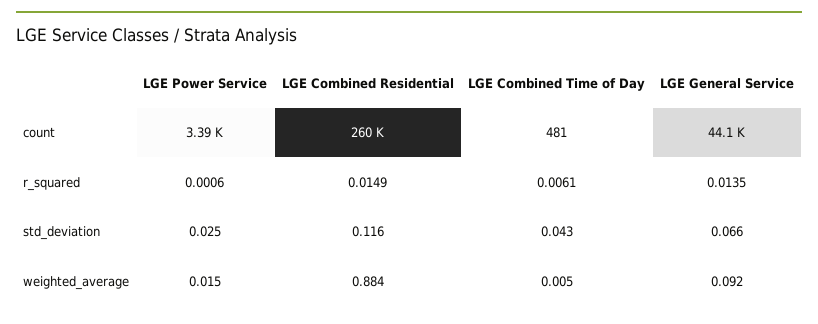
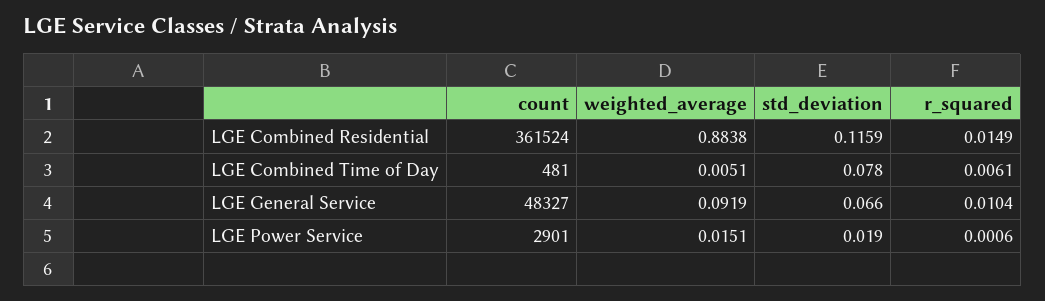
LGE Power Service, count: 3390 -> 2901
LGE Combined Residential, count: 260000 -> 361524
LGE General Service, count: 44100 -> 48327
LGE General Service, r_squared: 0.0135 -> 0.0104
LGE Power Service, std_deviation: 0.025 -> 0.019
LGE Combined Time of Day, std_deviation: 0.043 -> 0.078

